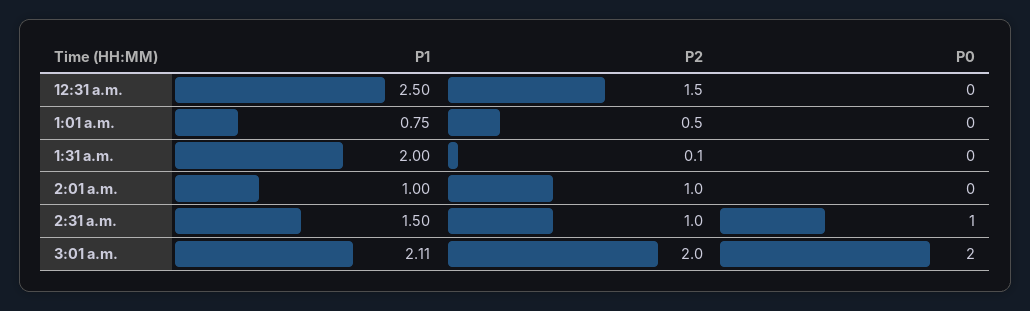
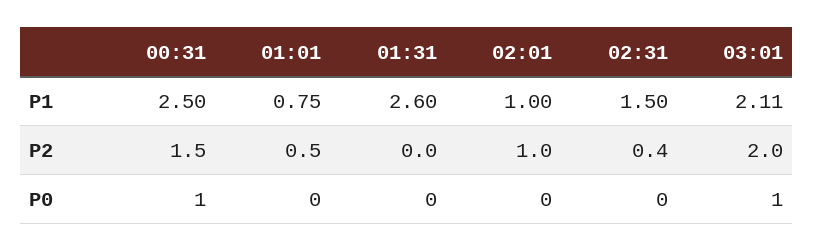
P0, 12:31 a.m.: 0 -> 1
P1, 1:31 a.m.: 2 -> 2.6
P2, 1:31 a.m.: 0.1 -> 0
P2, 2:31 a.m.: 1 -> 0.4
P0, 2:31 a.m.: 1 -> 0
P0, 3:01 a.m.: 2 -> 1

